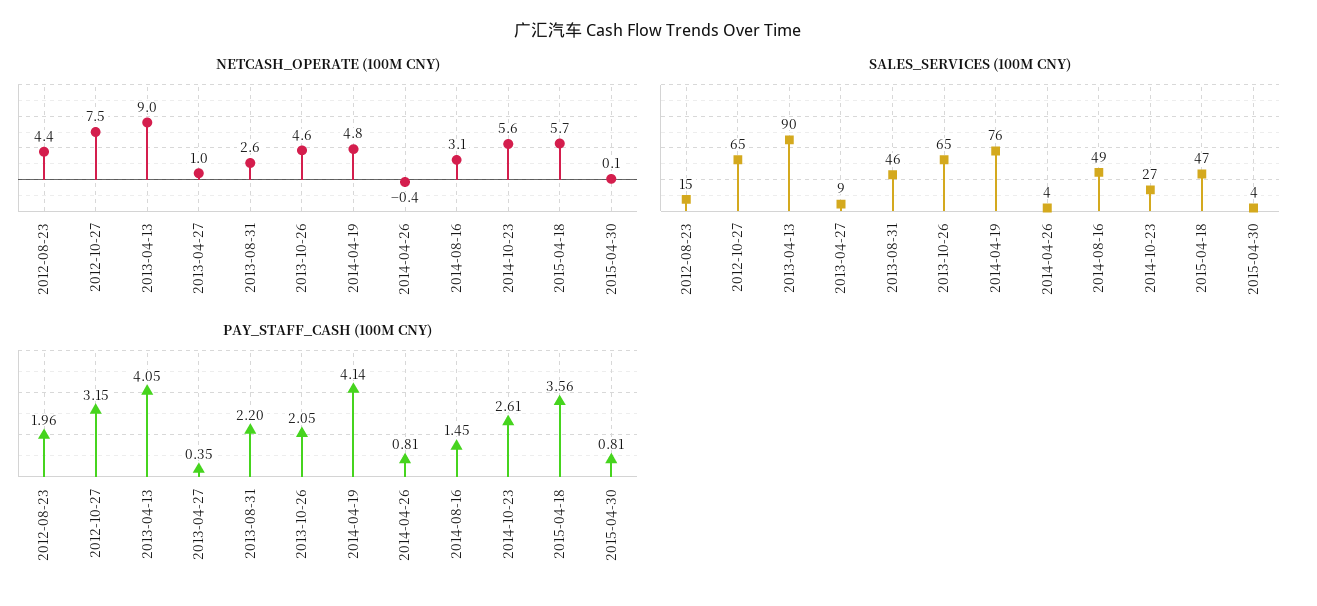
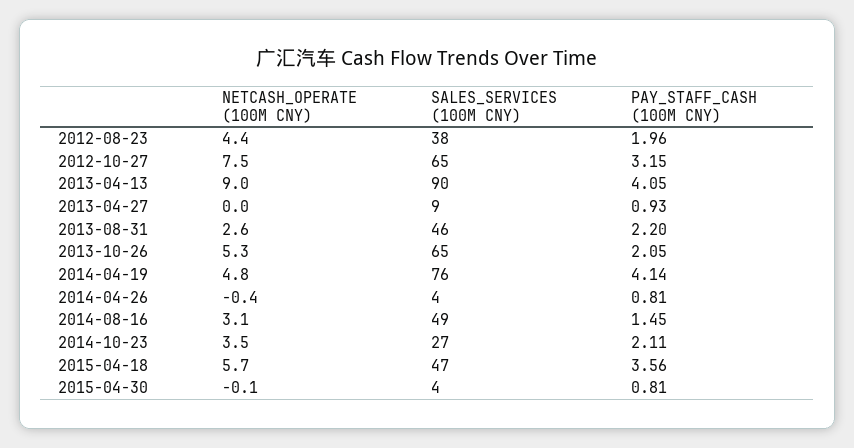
NETCASH_OPERATE (100M CNY), 2013-04-27: 1 -> 0
NETCASH_OPERATE (100M CNY), 2013-10-26: 4.6 -> 5.3
NETCASH_OPERATE (100M CNY), 2014-10-23: 5.6 -> 3.5
NETCASH_OPERATE (100M CNY), 2015-04-30: 0.1 -> -0.1
SALES_SERVICES (100M CNY), 2012-08-23: 15 -> 38
PAY_STAFF_CASH (100M CNY), 2013-04-27: 0.35 -> 0.93
PAY_STAFF_CASH (100M CNY), 2014-10-23: 2.61 -> 2.11

